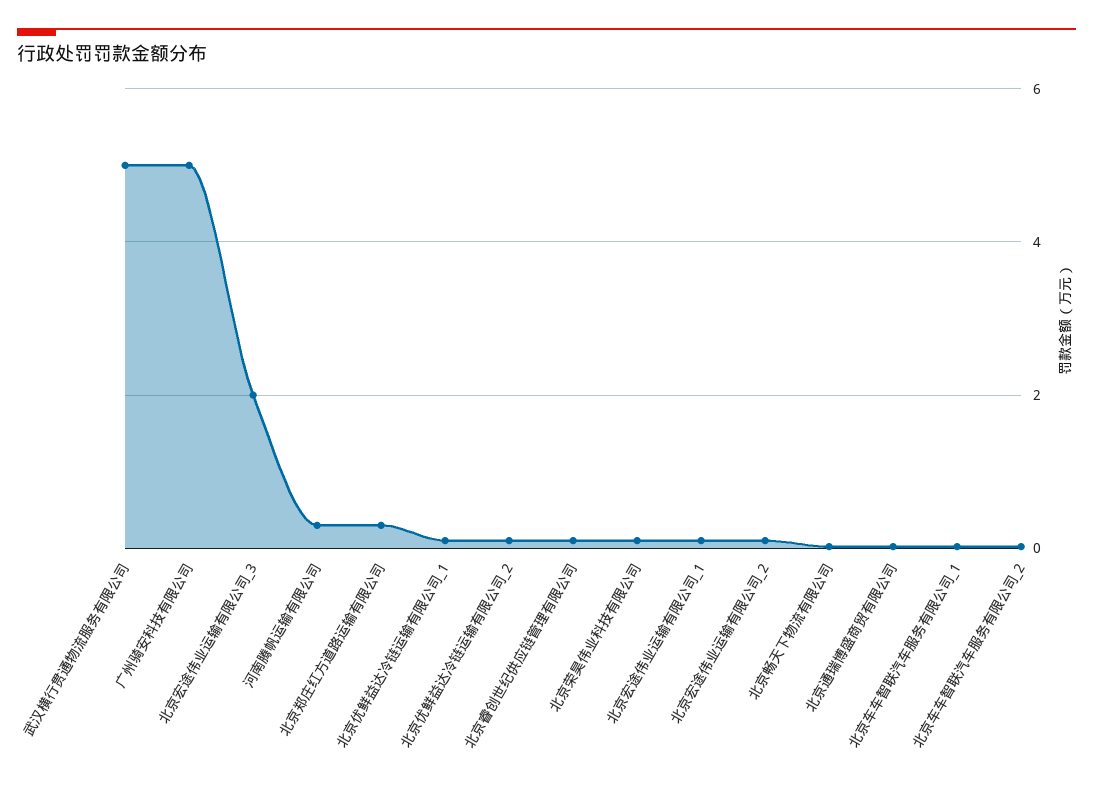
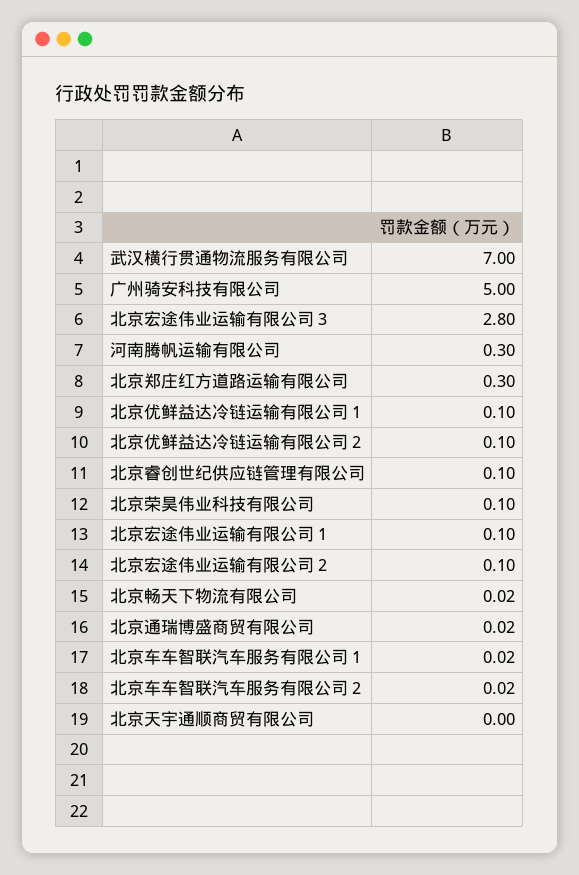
武汉横行贯通物流服务有限公司: 5 -> 7
北京宏途伟业运输有限公司_3: 2 -> 2.8
北京天宇通顺商贸有限公司: none -> 0

